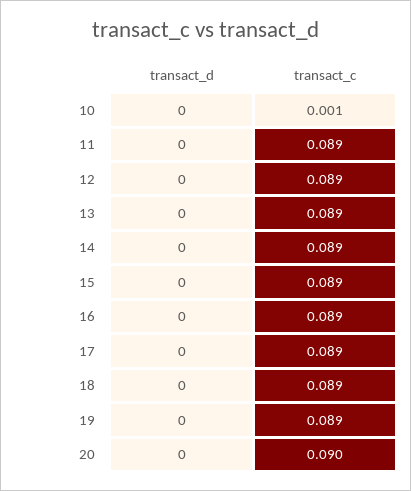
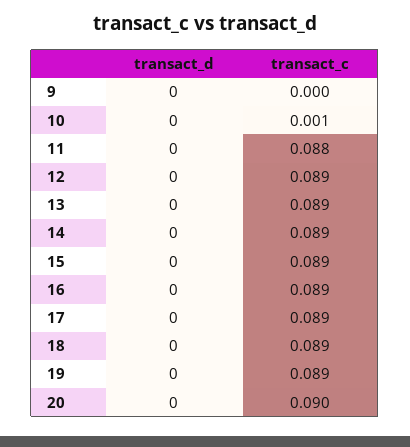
transact_c, 11: 0.089 -> 0.088
transact_d, 9: none -> 0
transact_c, 9: none -> 0

